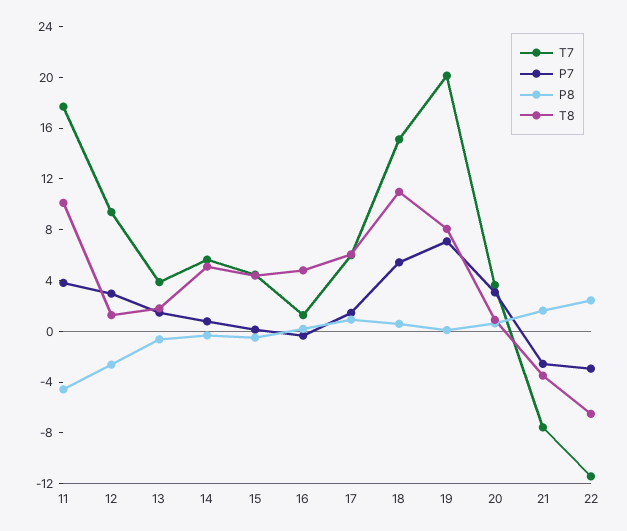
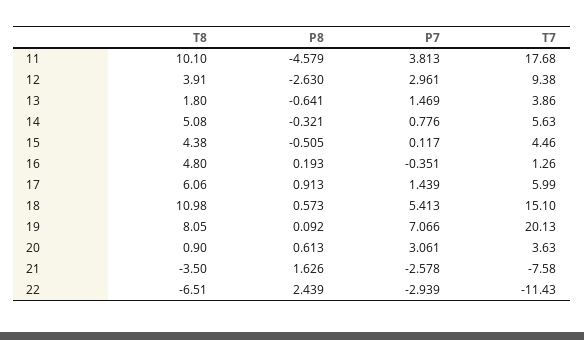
T8, 12: 1 -> 3.91

